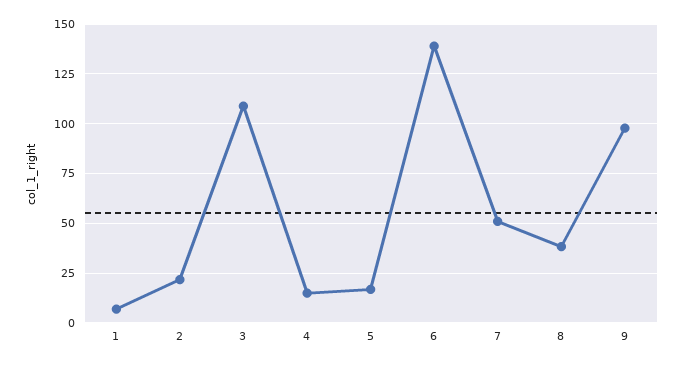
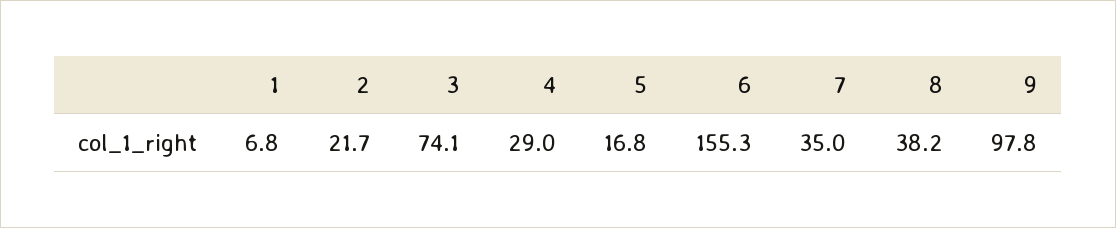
3: 110 -> 74.1
4: 15 -> 29
6: 140 -> 155.3
7: 50 -> 35

